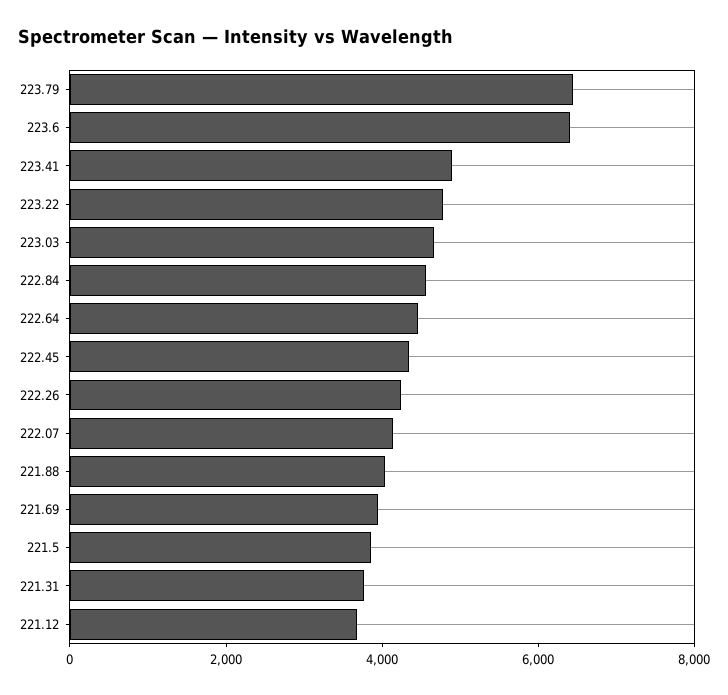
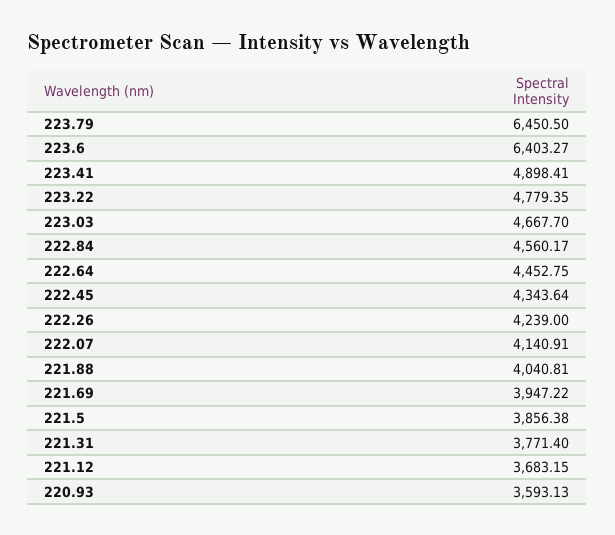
220.93: none -> 3593.13

